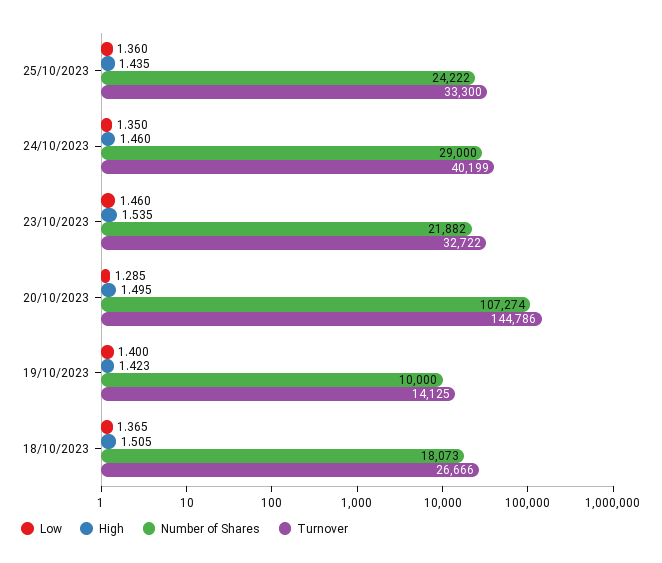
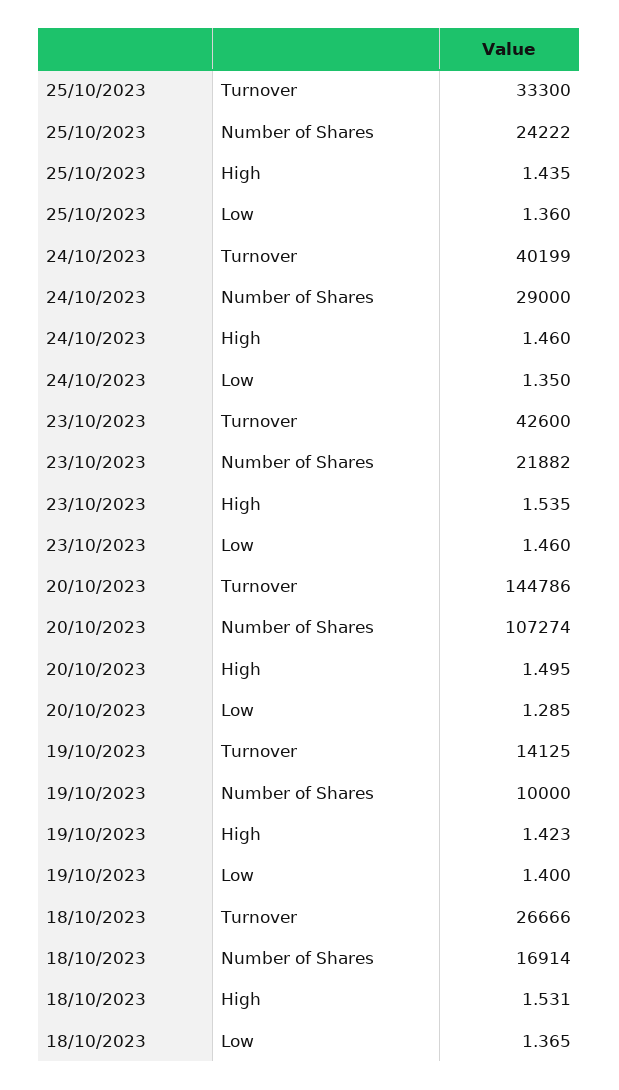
Turnover, 23/10/2023: 32722 -> 42600
High, 18/10/2023: 1.505 -> 1.531
Number of Shares, 18/10/2023: 18073 -> 16914

